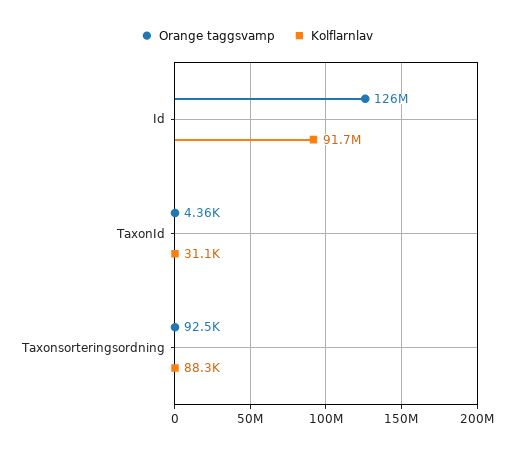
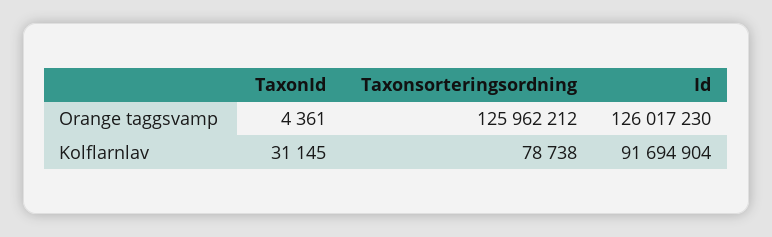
Orange taggsvamp, Taxonsorteringsordning: 92500 -> 125962212
Kolflarnlav, Taxonsorteringsordning: 88300 -> 78738

